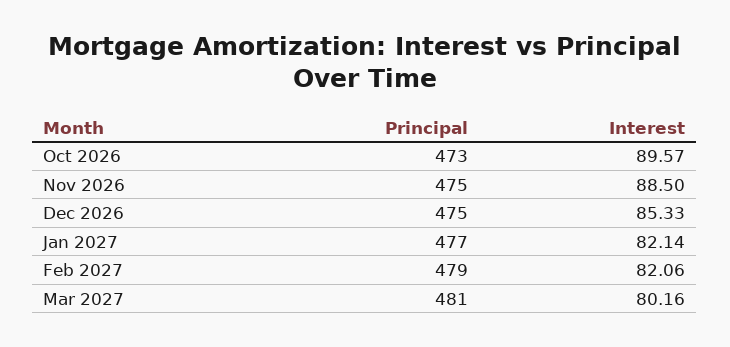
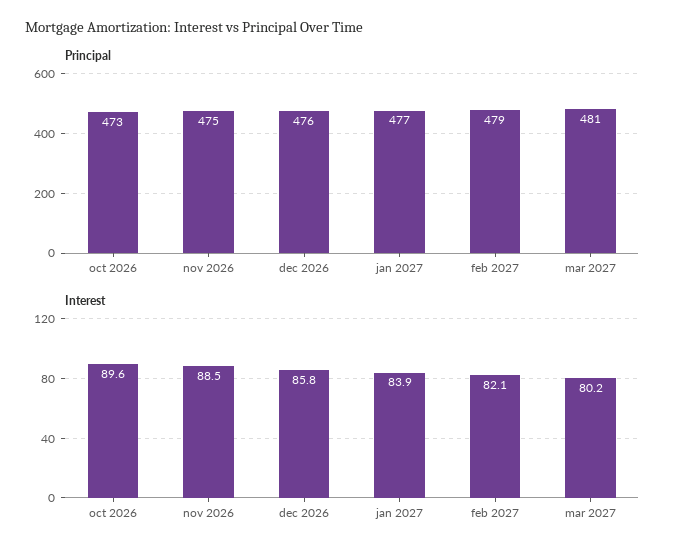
Principal, Dec 2026: 475 -> 476
Interest, Dec 2026: 85.33 -> 85.8
Interest, Jan 2027: 82.14 -> 83.9

